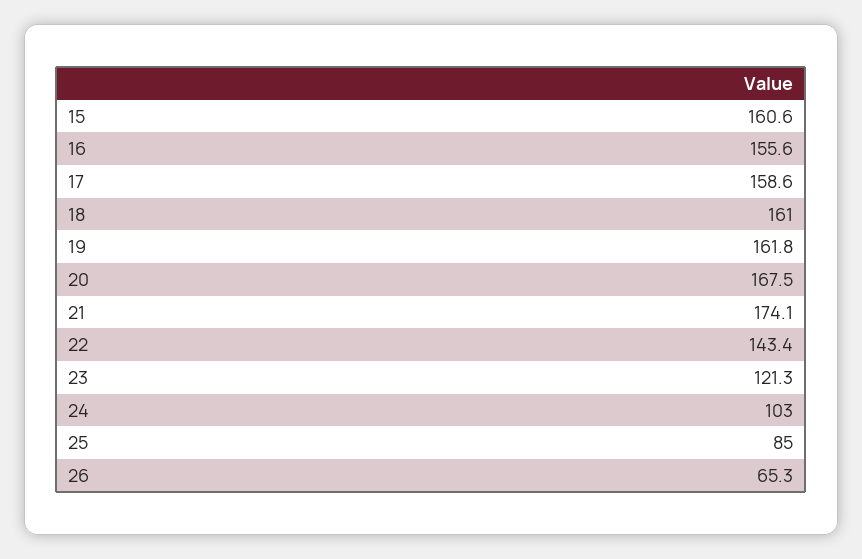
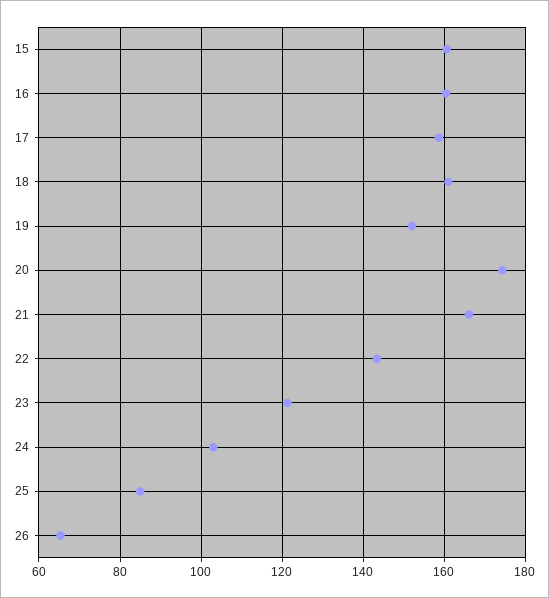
16: 155.6 -> 160
19: 161.8 -> 152
20: 167.5 -> 174
21: 174.1 -> 166

